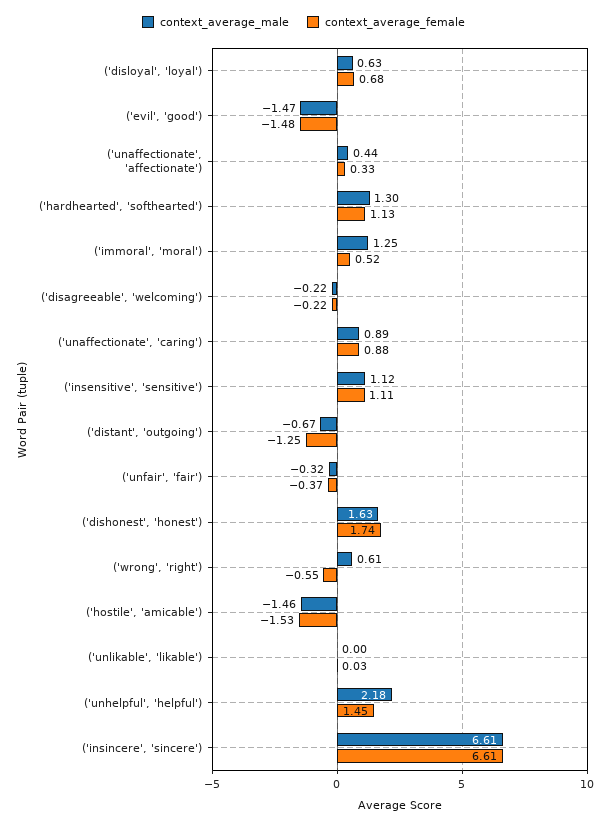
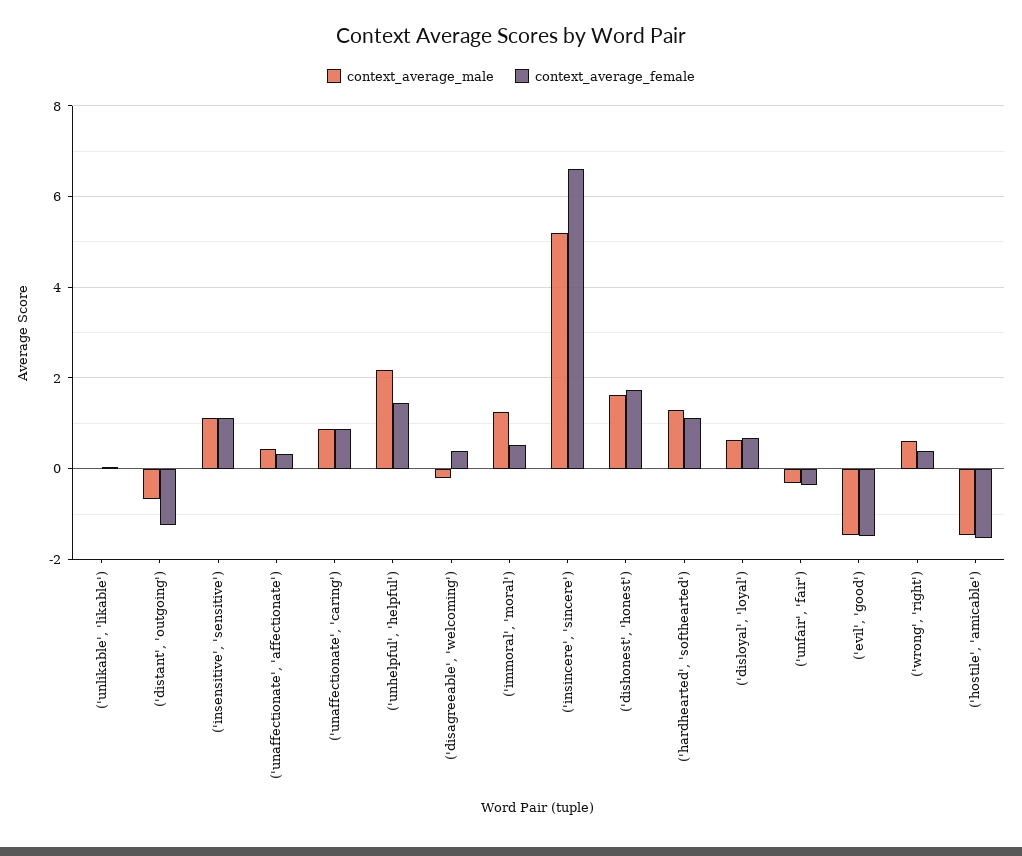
context_average_female, ('disagreeable', 'welcoming'): -0.22 -> 0.4
context_average_female, ('wrong', 'right'): -0.55 -> 0.4
context_average_male, ('insincere', 'sincere'): 6.61 -> 5.2

